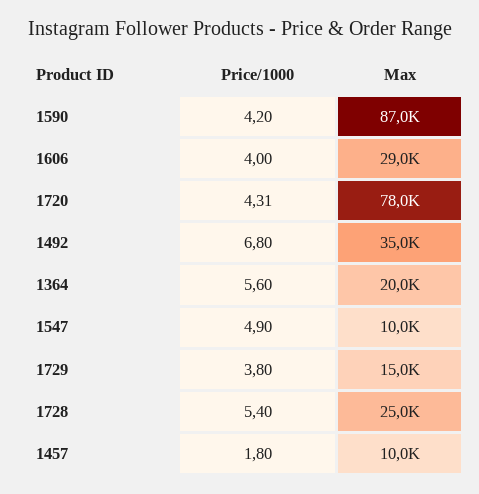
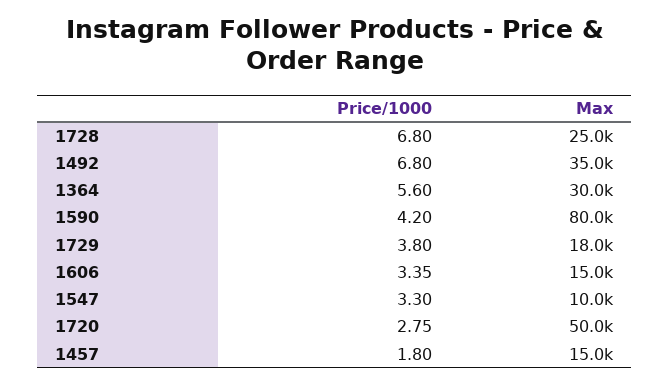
Max, 1590: 87000 -> 80000
Price/1000, 1606: 4 -> 3.35
Max, 1606: 29000 -> 15000
Price/1000, 1720: 4.31 -> 2.75
Max, 1720: 78000 -> 50000
Max, 1364: 20000 -> 30000
Price/1000, 1547: 4.9 -> 3.3
Max, 1729: 15000 -> 18000
Price/1000, 1728: 5.4 -> 6.8
Max, 1457: 10000 -> 15000

